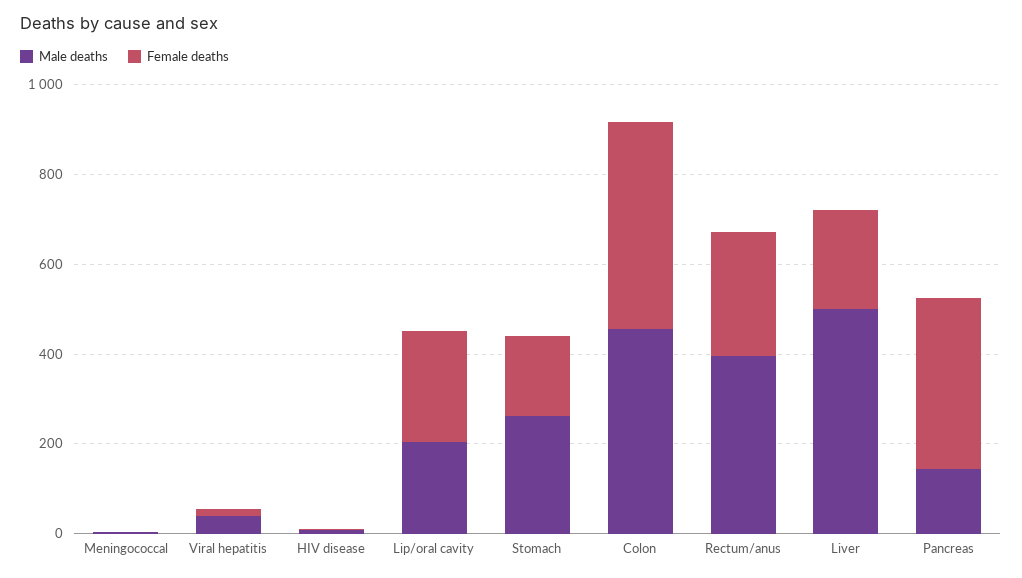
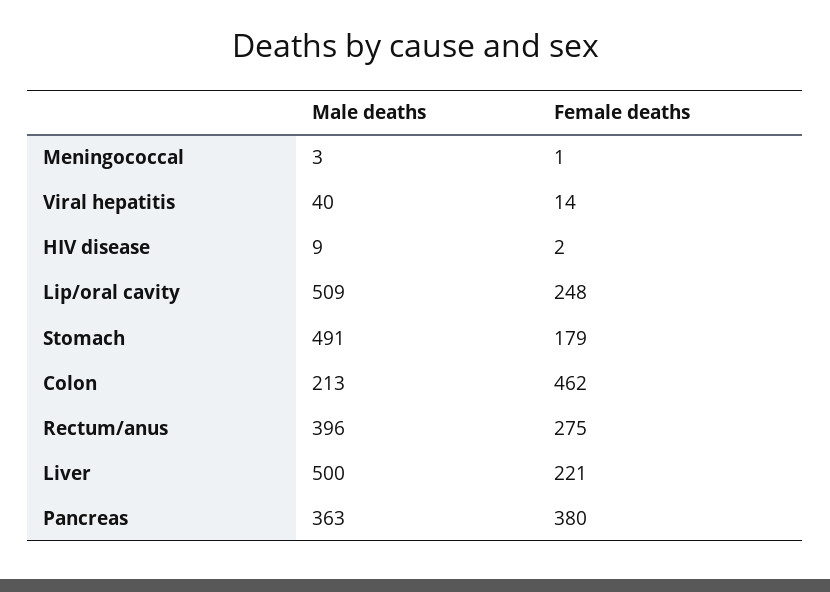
Male deaths, Lip/oral cavity: 200 -> 509
Male deaths, Stomach: 250 -> 491
Male deaths, Colon: 450 -> 213
Male deaths, Pancreas: 150 -> 363

